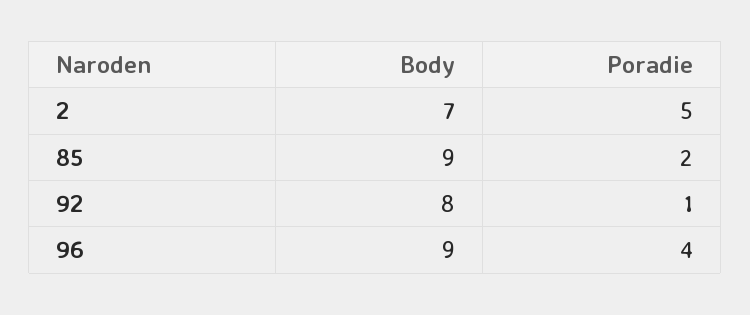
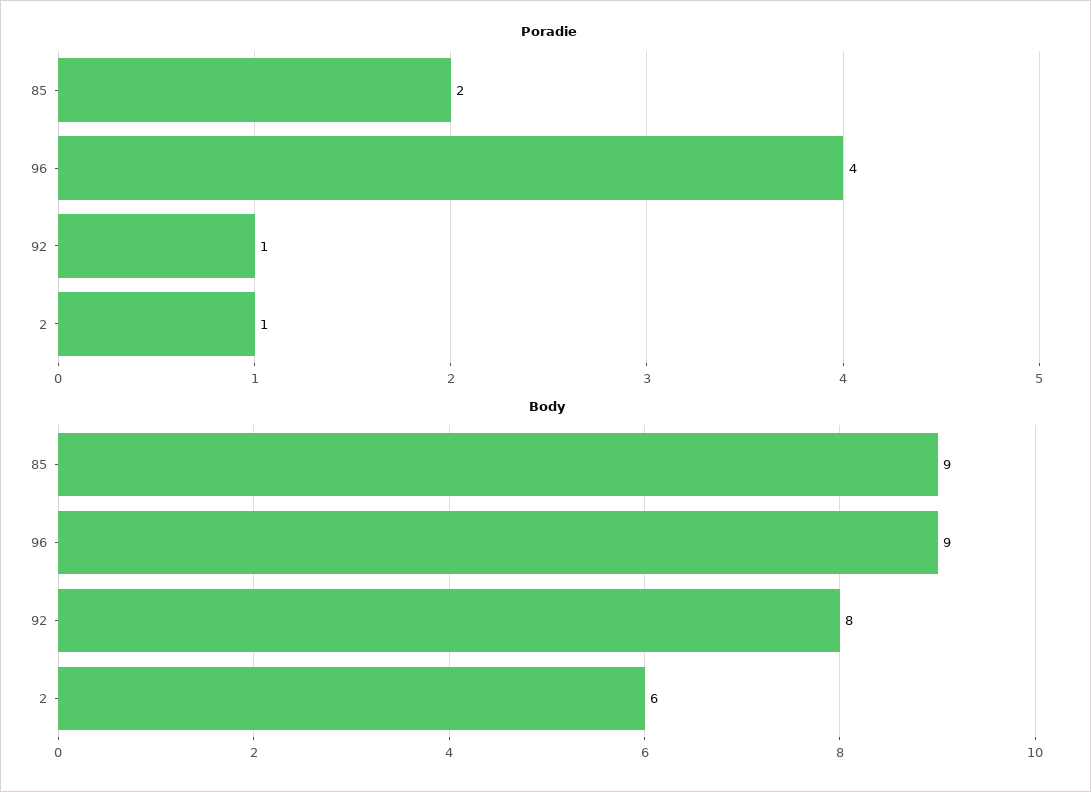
Body, 2: 7 -> 6
Poradie, 2: 5 -> 1

